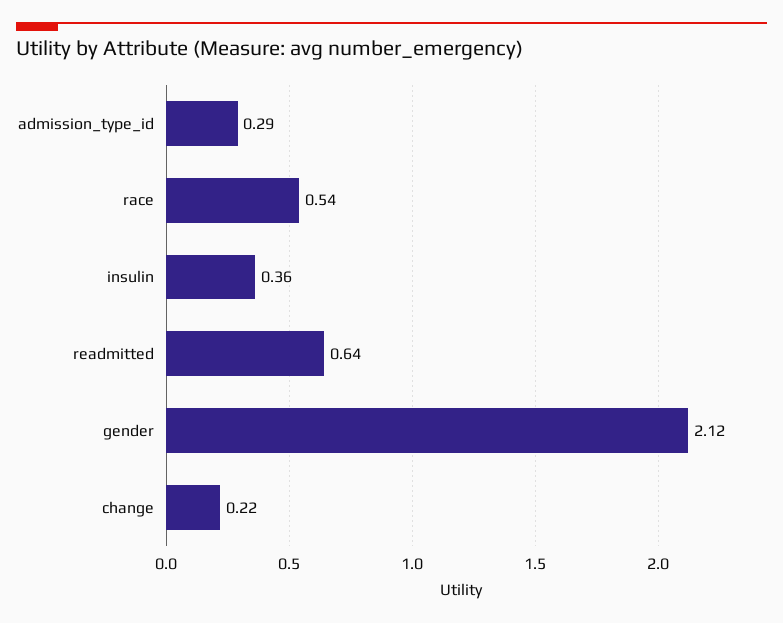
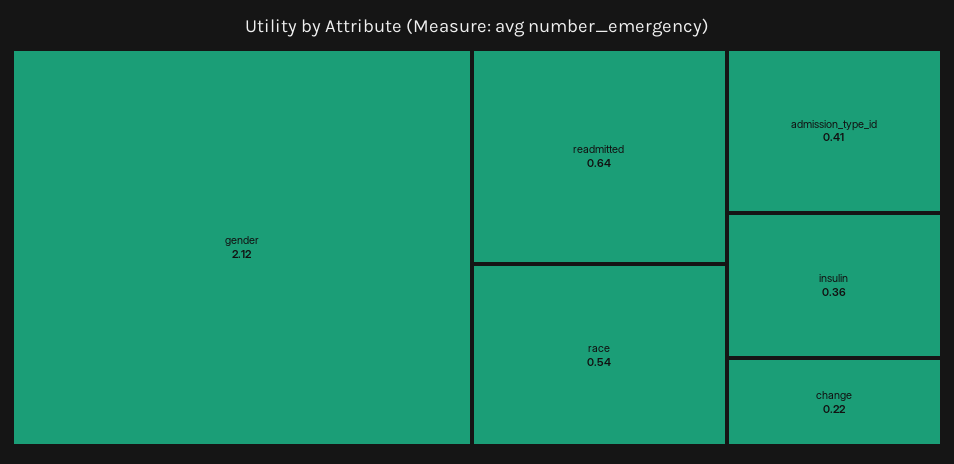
admission_type_id: 0.29 -> 0.41

